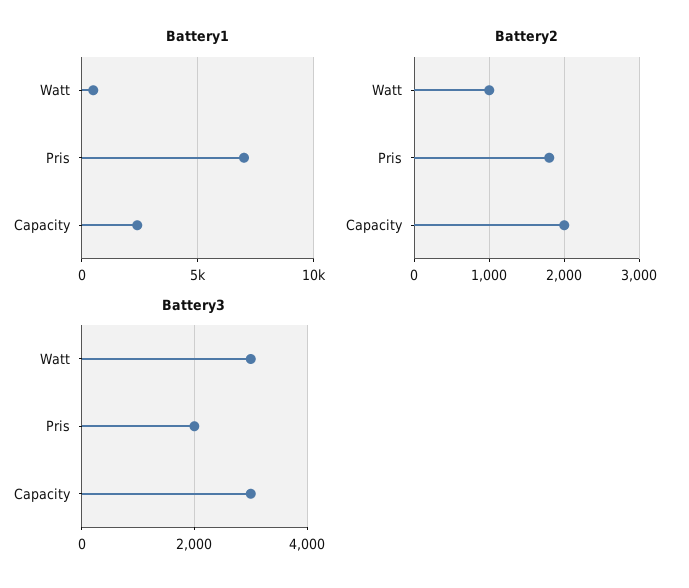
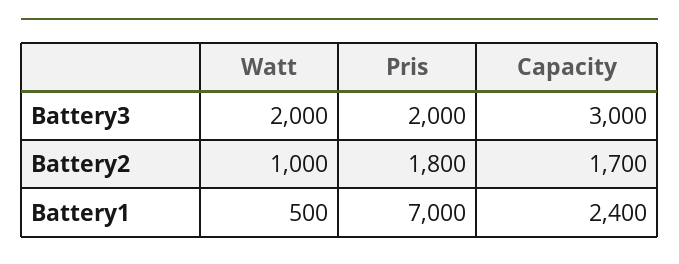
Battery2, Capacity: 2000 -> 1700
Battery3, Watt: 3000 -> 2000

